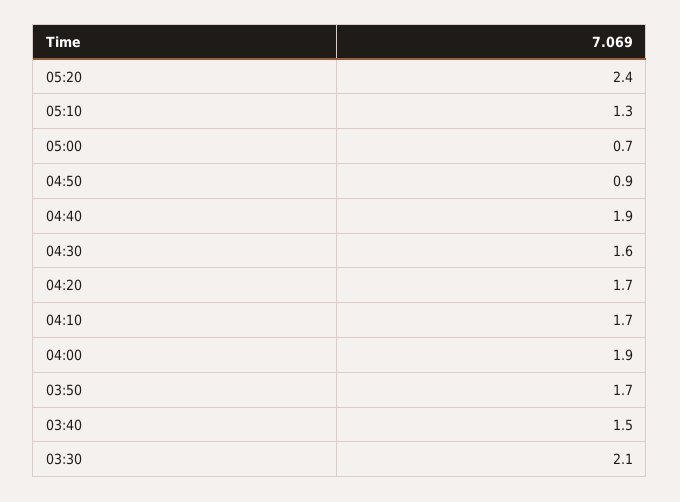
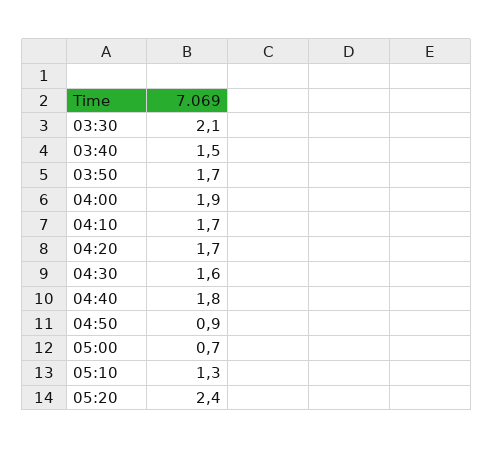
04:40: 1.9 -> 1.8

